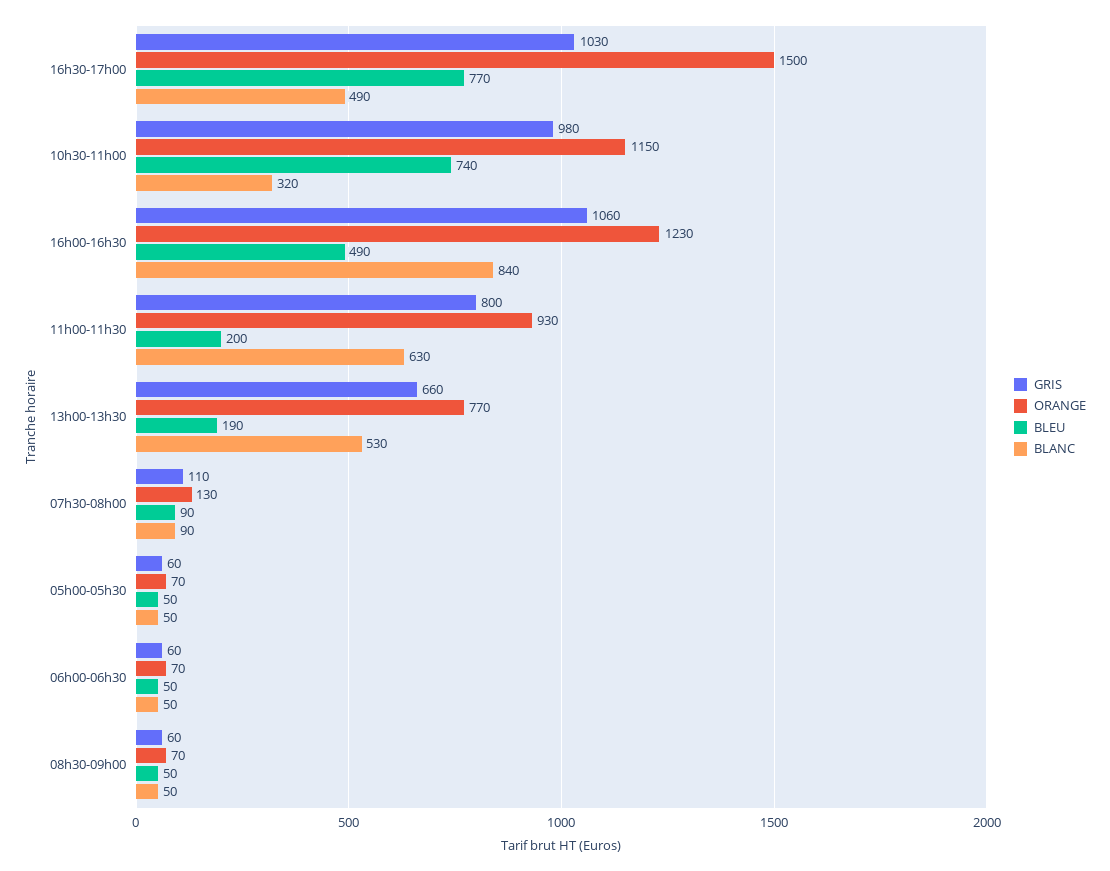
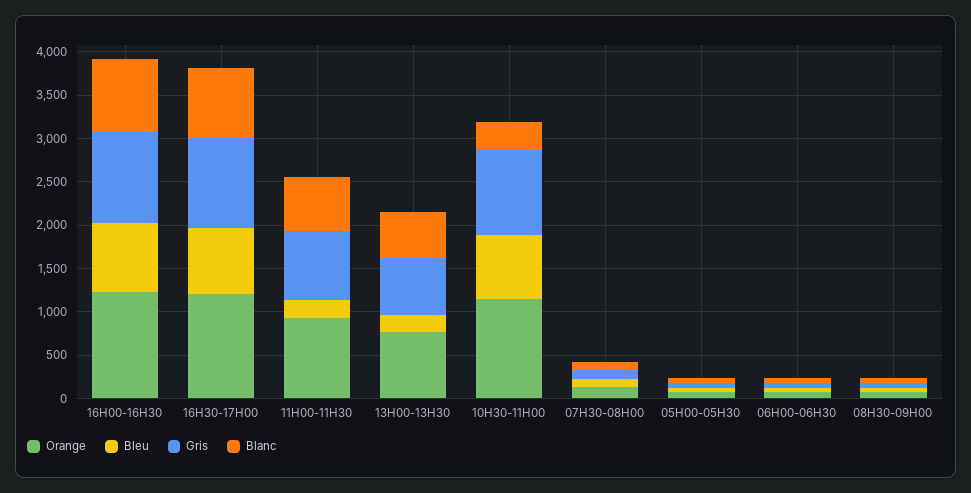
ORANGE, 16h30-17h00: 1500 -> 1200
BLANC, 16h30-17h00: 490 -> 800
BLEU, 16h00-16h30: 490 -> 800

